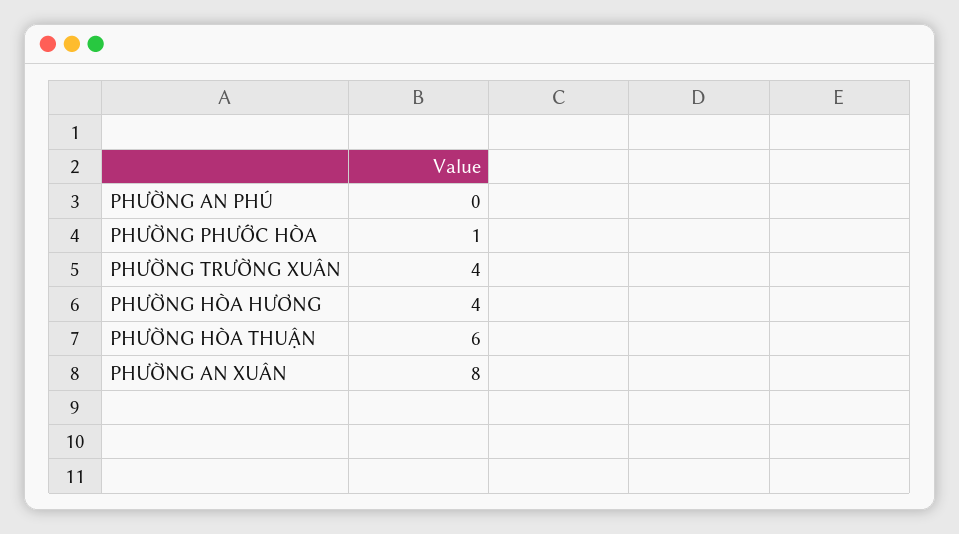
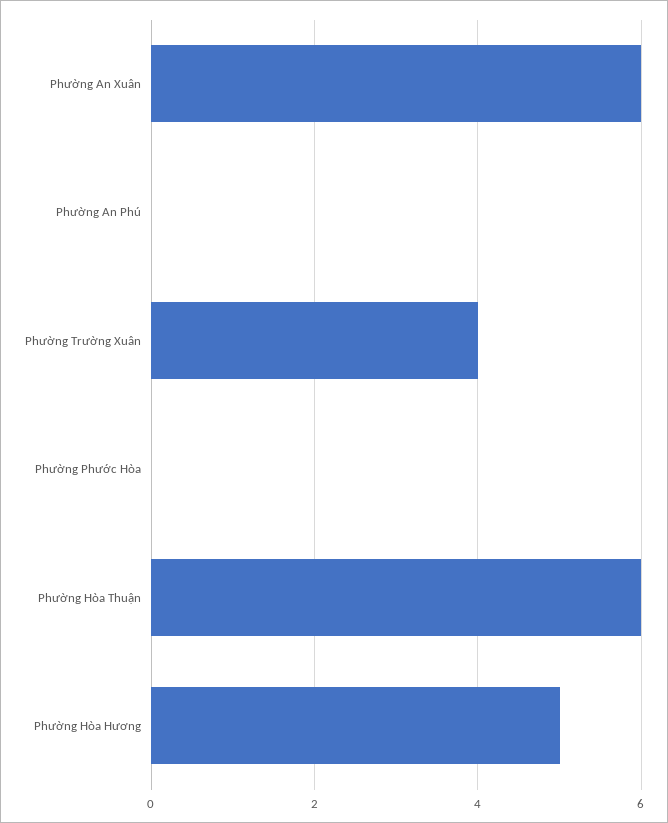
PHƯỜNG PHƯỚC HÒA: 1 -> 0
PHƯỜNG HÒA HƯƠNG: 4 -> 5
PHƯỜNG AN XUÂN: 8 -> 6

